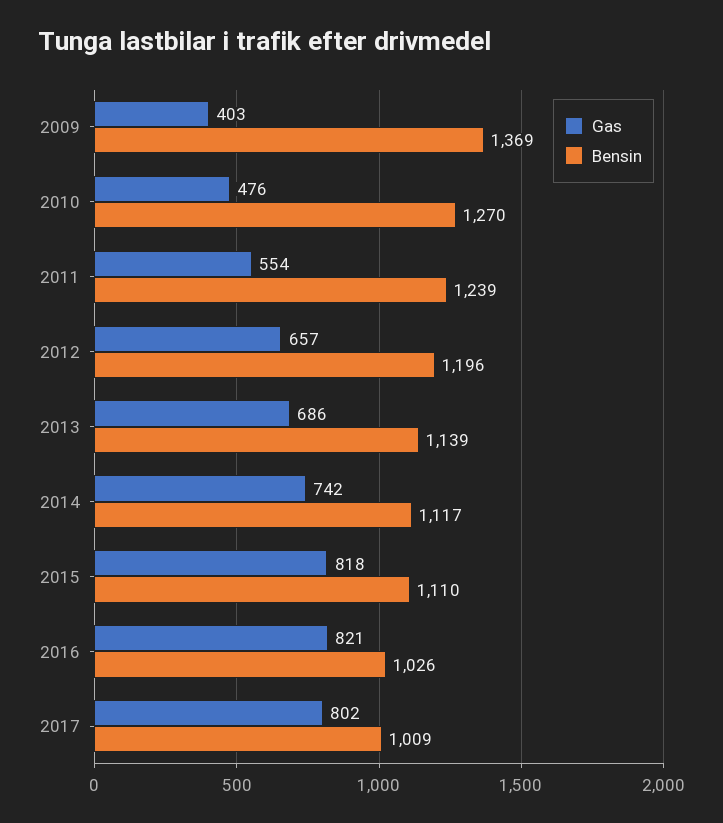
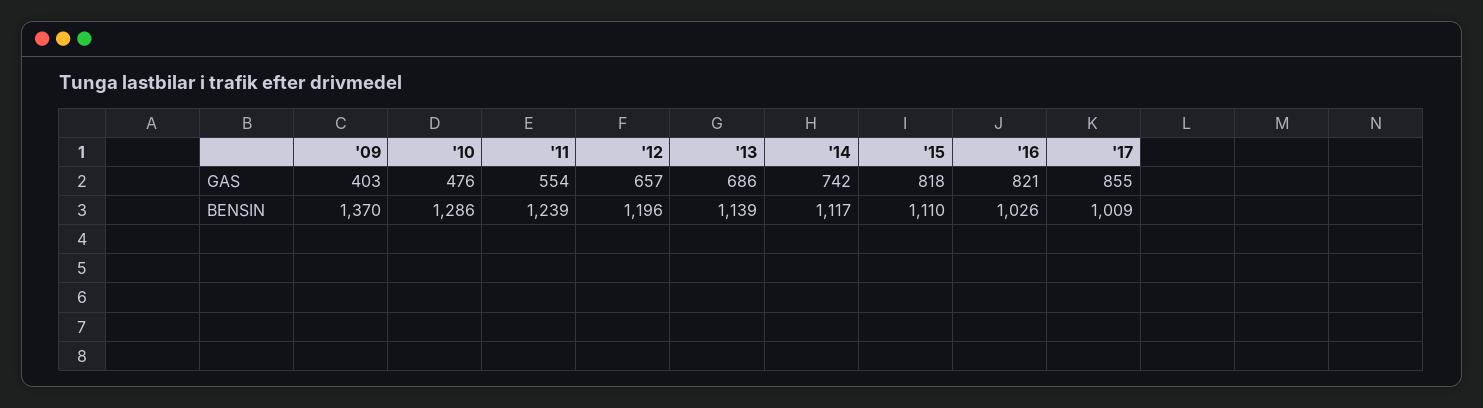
Bensin, 2009: 1369 -> 1370
Bensin, 2010: 1270 -> 1286
Gas, 2017: 802 -> 855

